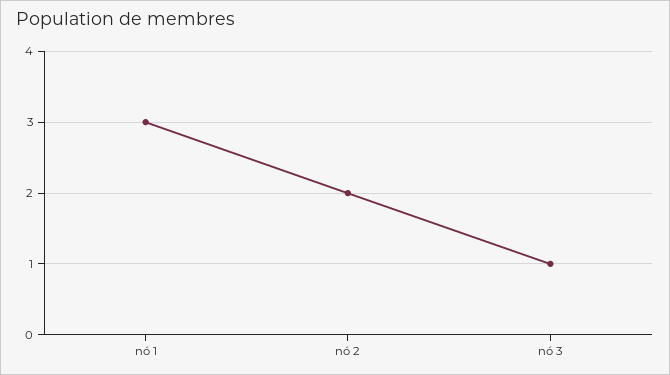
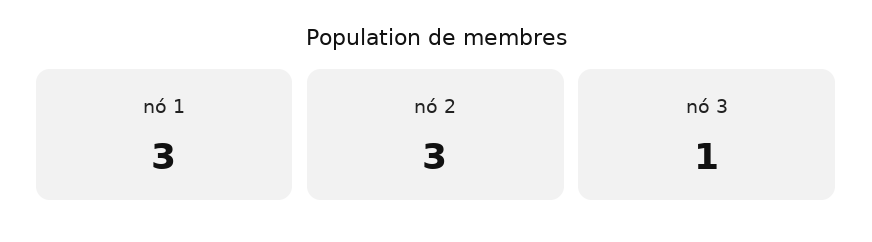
nó 2: 2 -> 3

